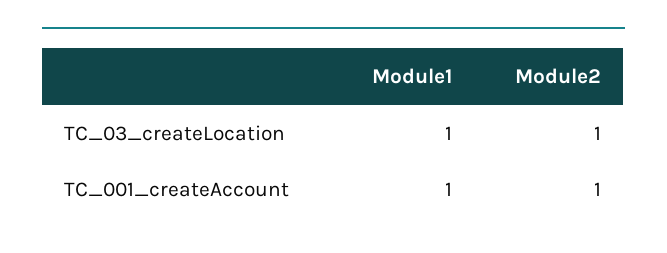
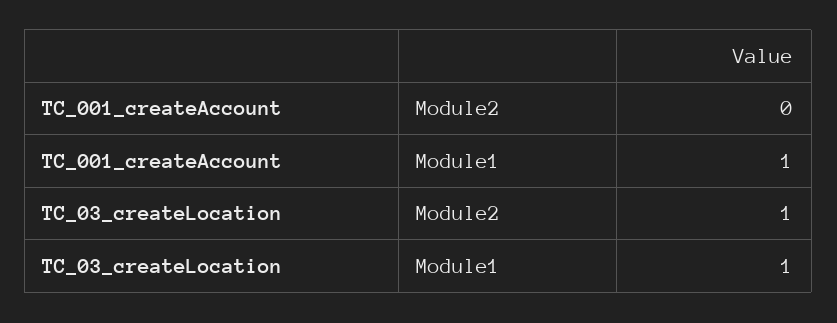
Module2, TC_001_createAccount: 1 -> 0

